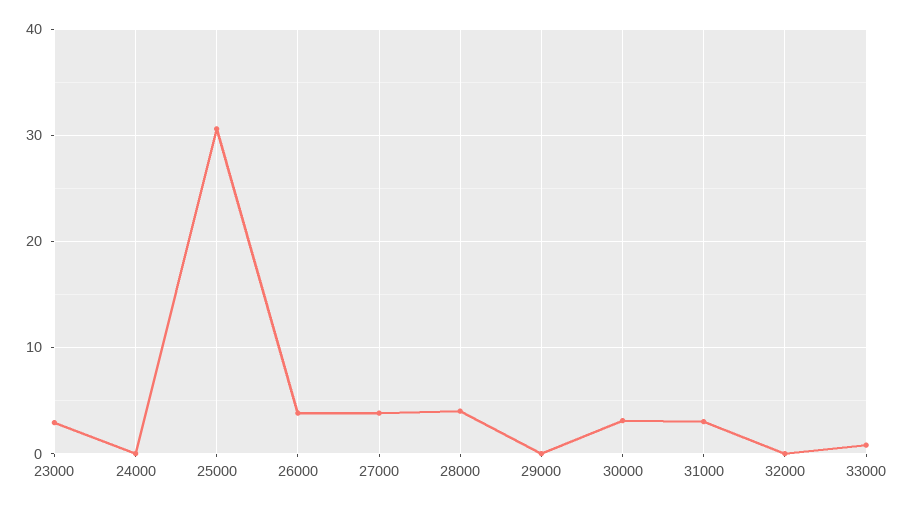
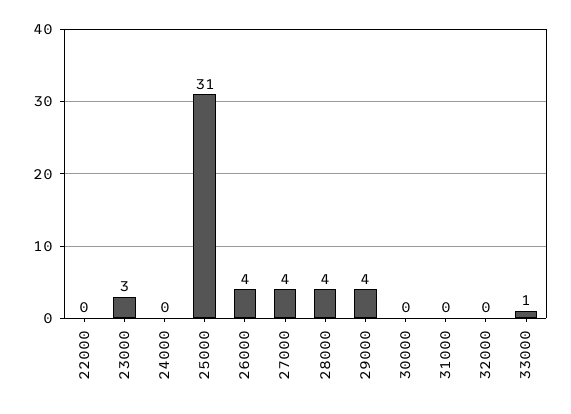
29000: 0 -> 4
30000: 3 -> 0
31000: 3 -> 0
22000: none -> 0

